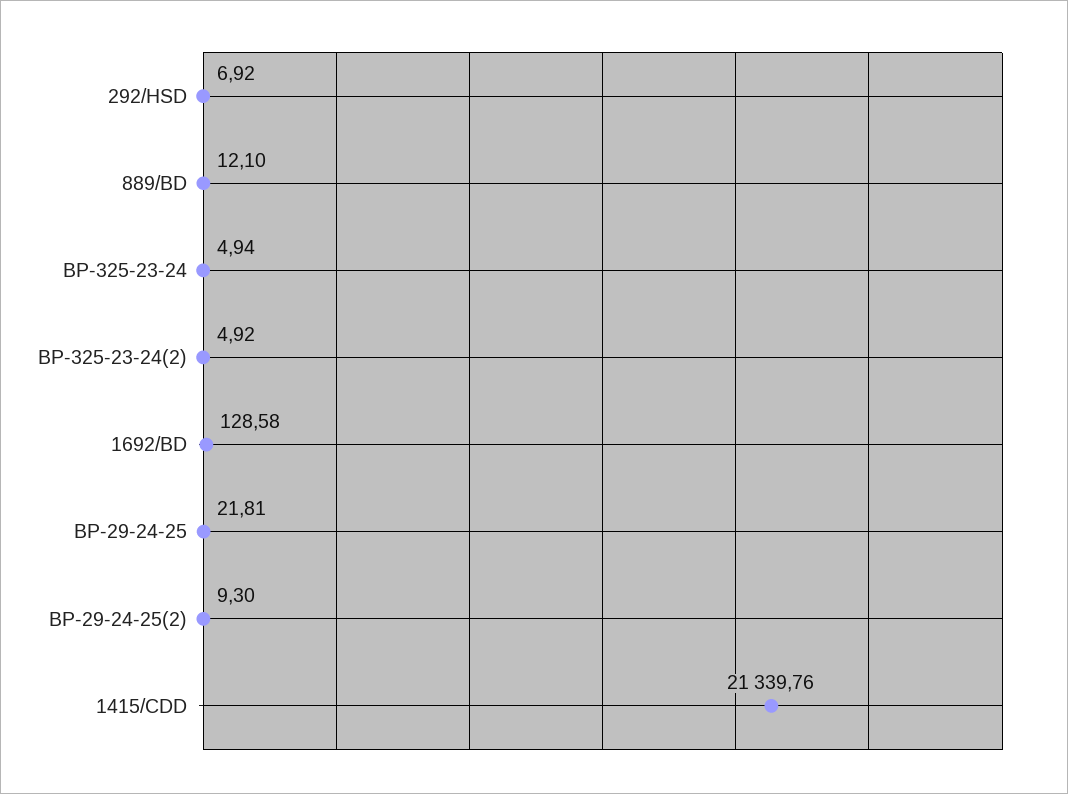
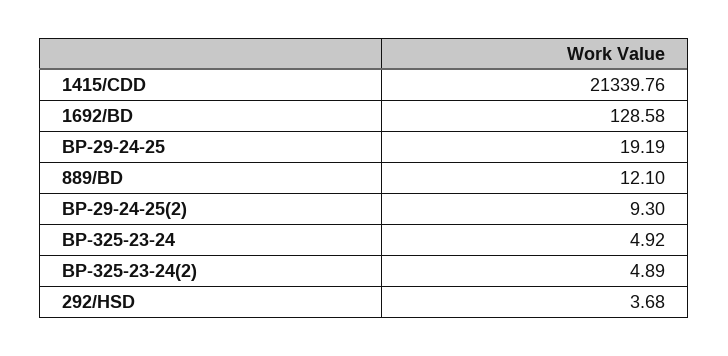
292/HSD: 6.92 -> 3.68
BP-325-23-24: 4.94 -> 4.92
BP-325-23-24(2): 4.92 -> 4.89
BP-29-24-25: 21.81 -> 19.19

